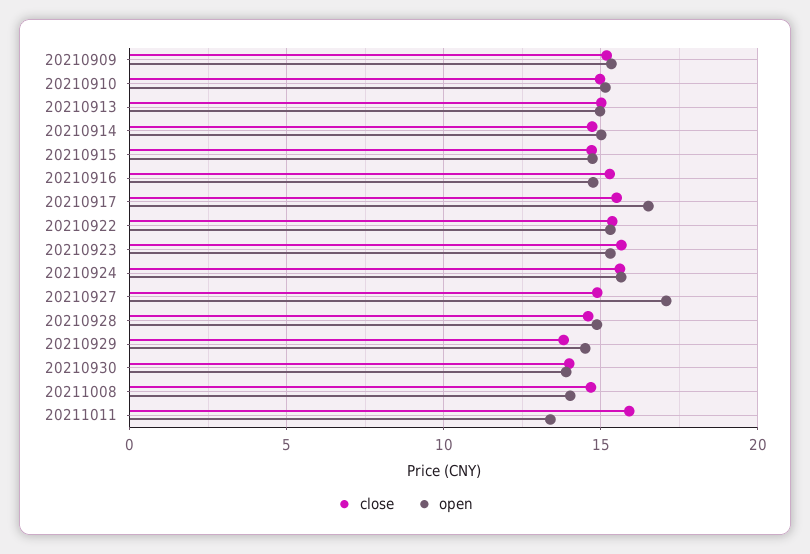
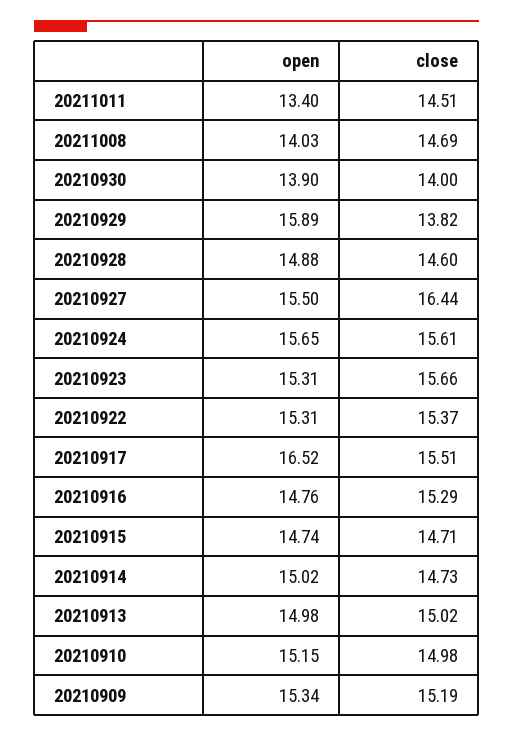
close, 20210927: 15 -> 16.44
open, 20210927: 17 -> 15.5
open, 20210929: 14.5 -> 15.89
close, 20211011: 16 -> 14.51

